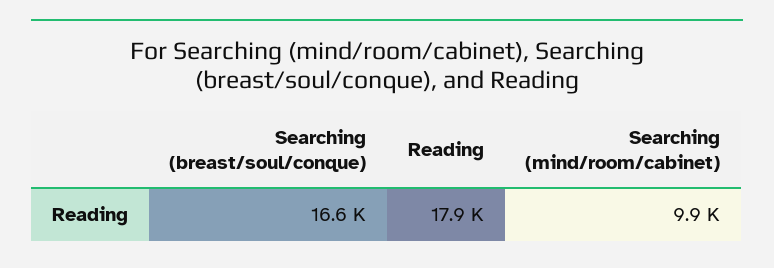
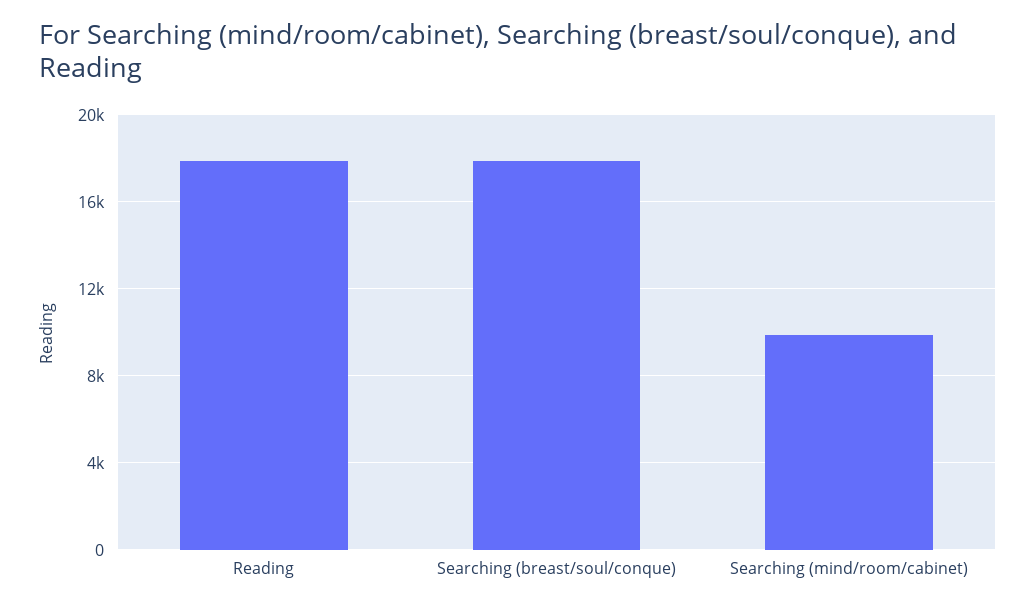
Searching (breast/soul/conque): 16600 -> 18000

